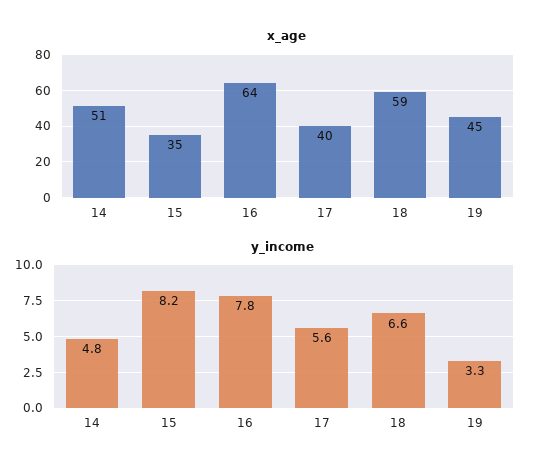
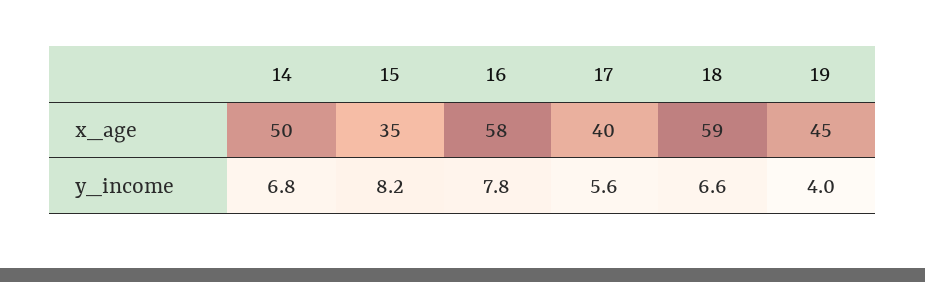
x_age, 14: 51 -> 50
x_age, 16: 64 -> 58
y_income, 14: 4.8 -> 6.8
y_income, 19: 3.3 -> 4

